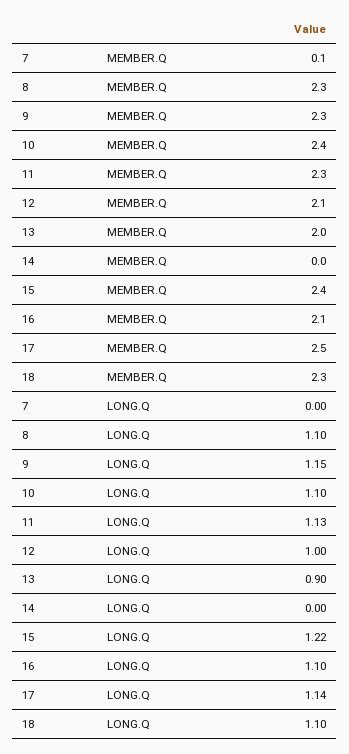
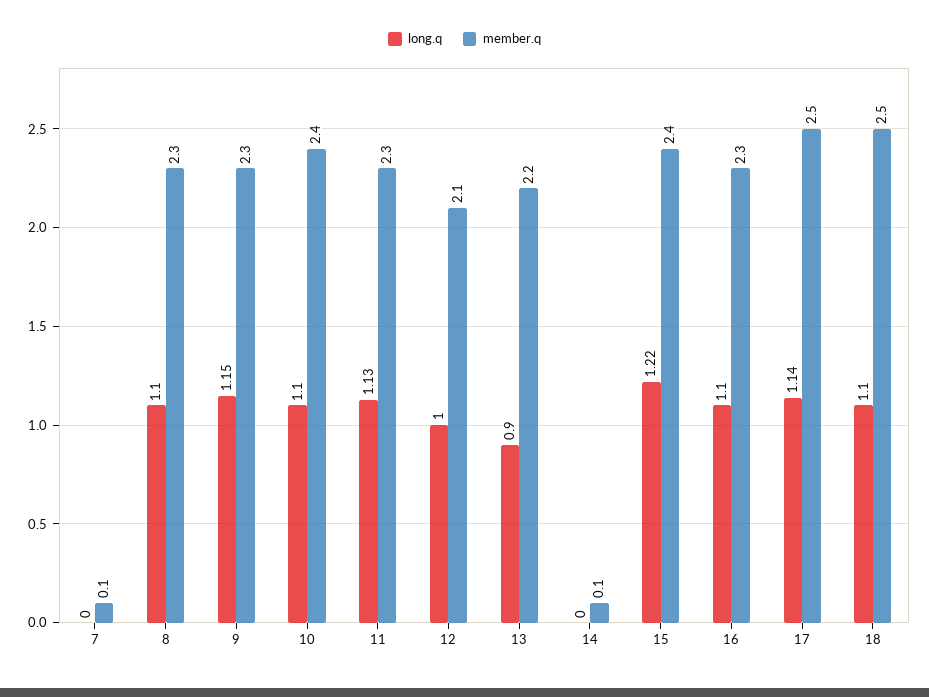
MEMBER.Q, 13: 2 -> 2.2
MEMBER.Q, 14: 0 -> 0.1
MEMBER.Q, 16: 2.1 -> 2.3
MEMBER.Q, 18: 2.3 -> 2.5

